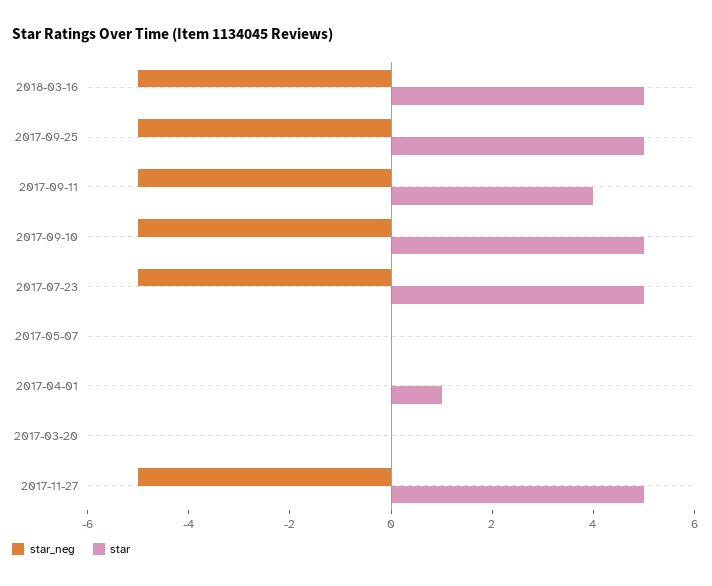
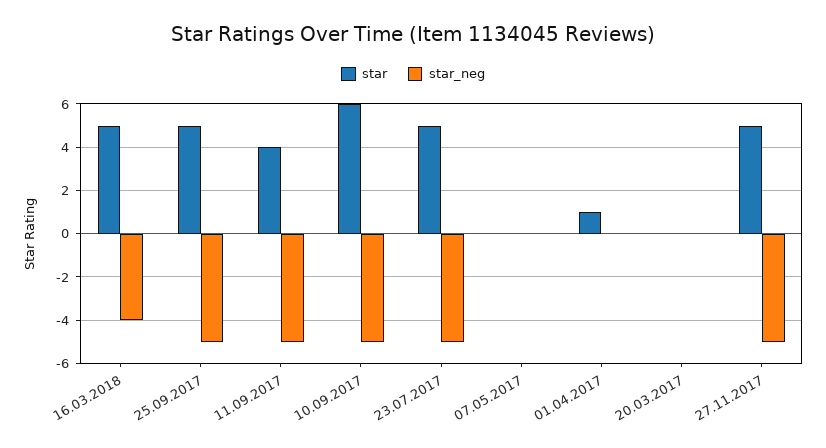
star_neg, 2018-03-16: -5 -> -4
star, 2017-09-10: 5 -> 6

